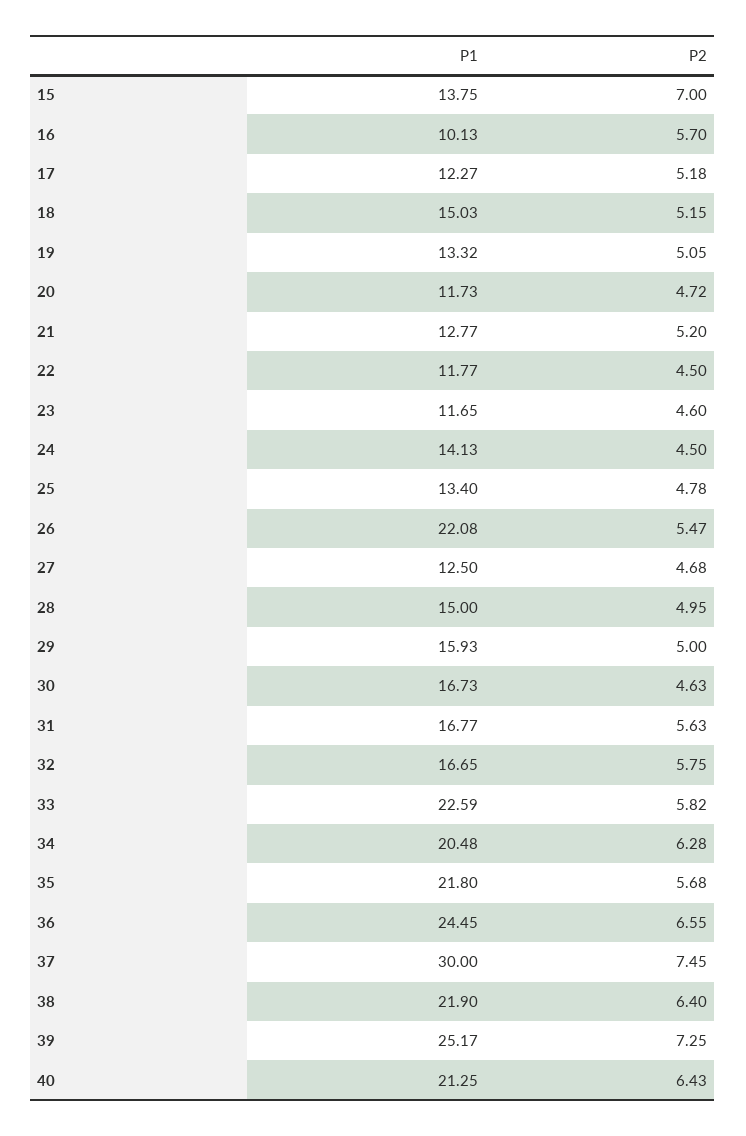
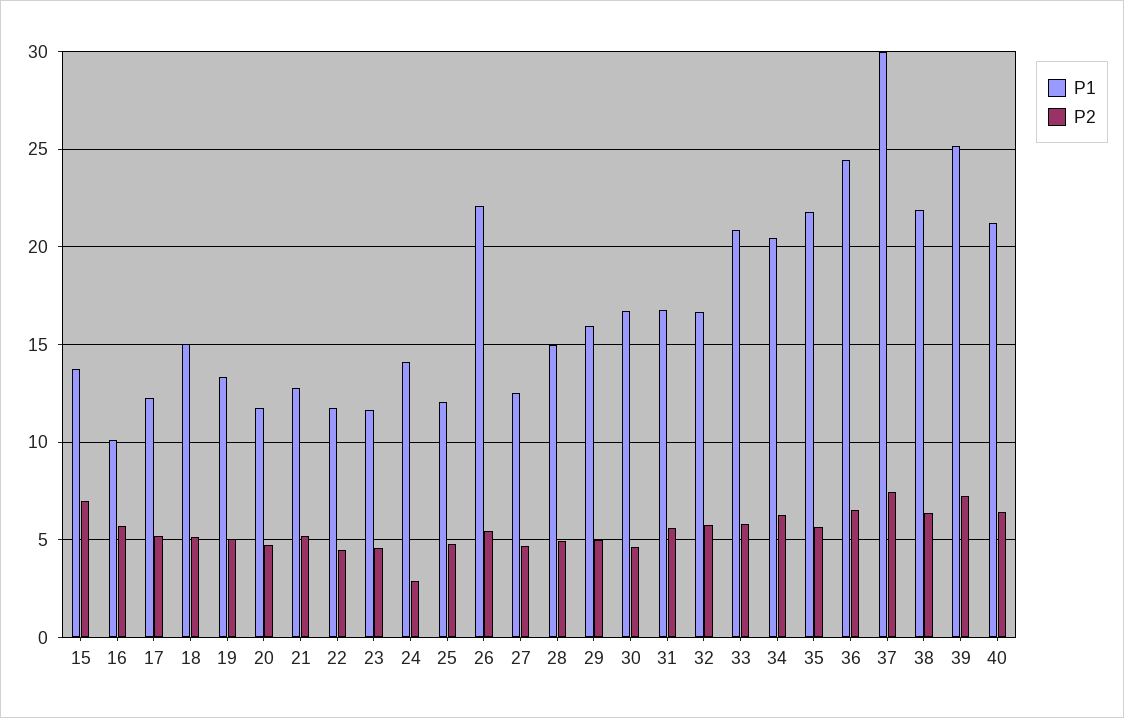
P2, 24: 4.5 -> 3
P1, 25: 13.4 -> 12
P1, 33: 22.59 -> 21

